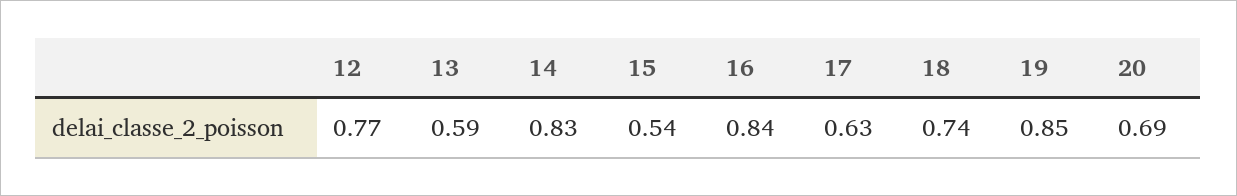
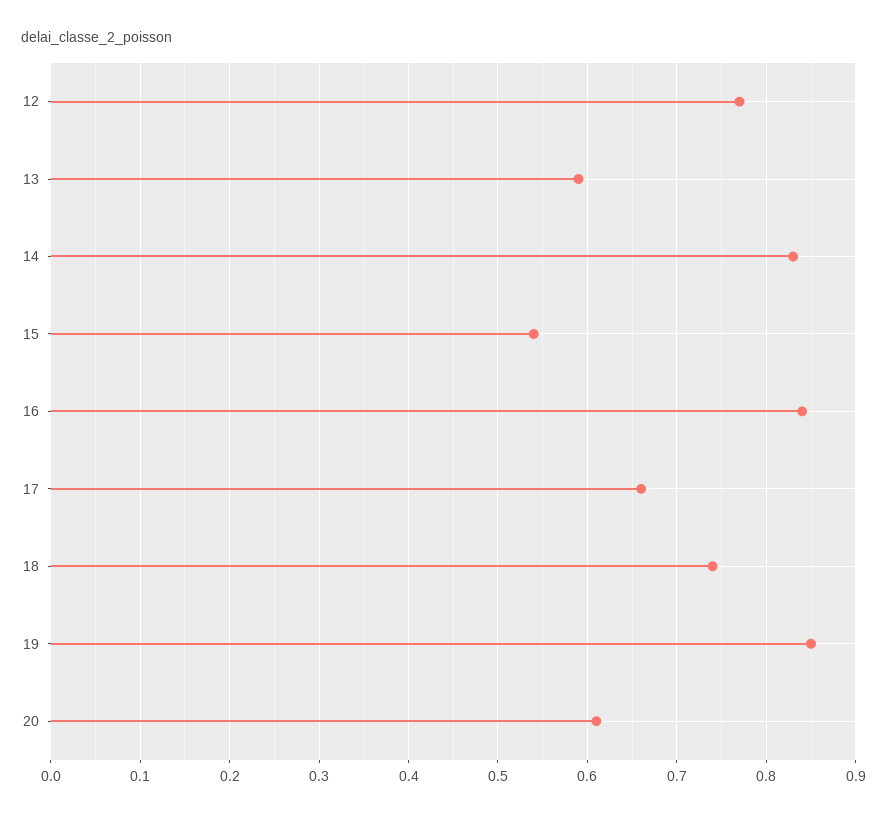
17: 0.63 -> 0.66
20: 0.69 -> 0.61

